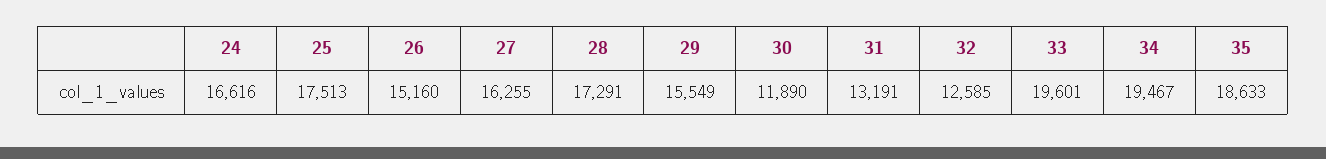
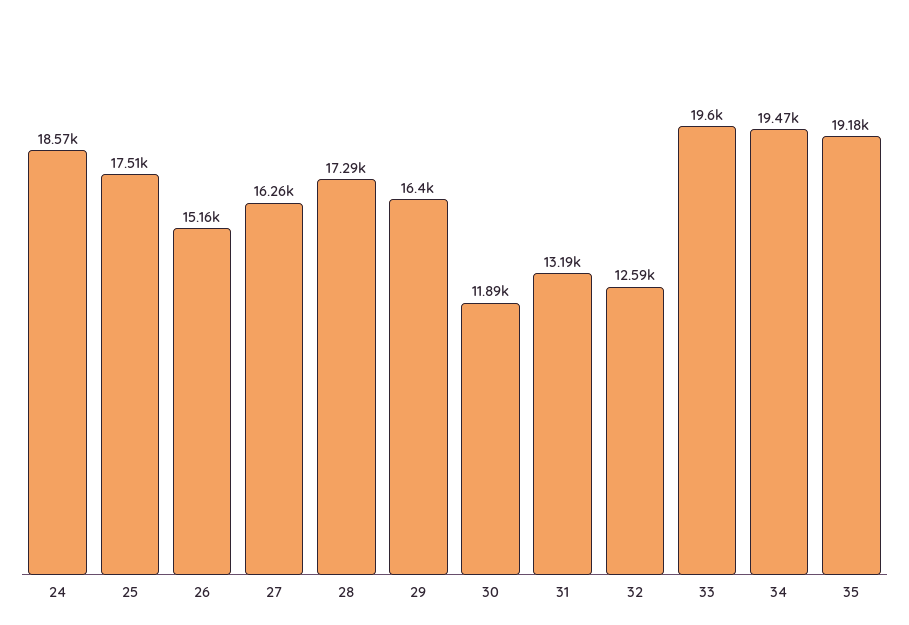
24: 16616 -> 18570
29: 15549 -> 16400
35: 18633 -> 19180

